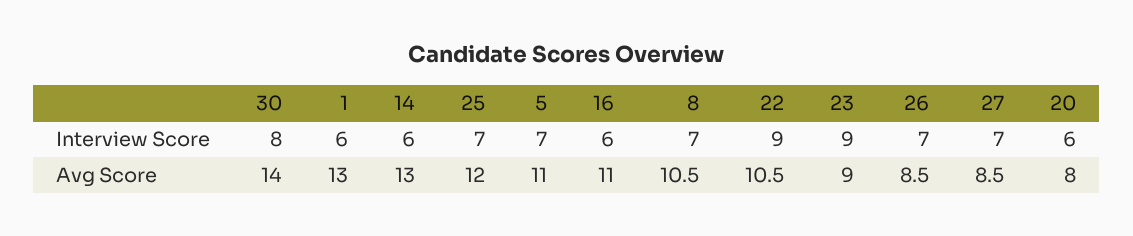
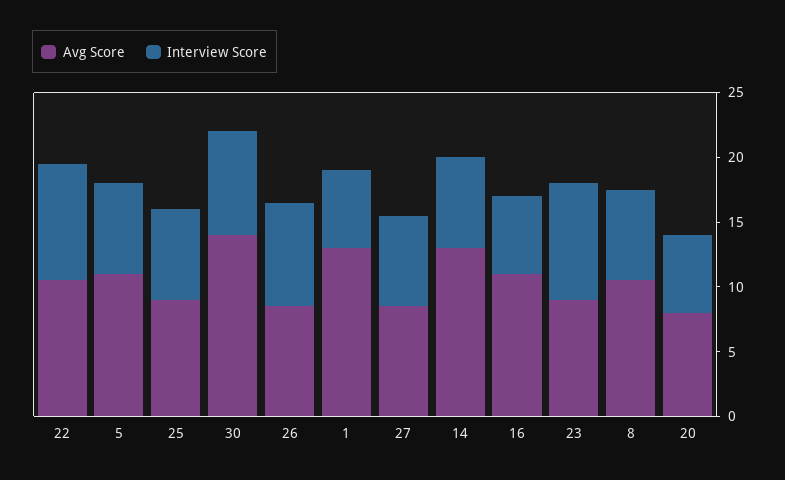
Interview Score, 14: 6 -> 7
Interview Score, 26: 7 -> 8
Avg Score, 25: 12 -> 9

